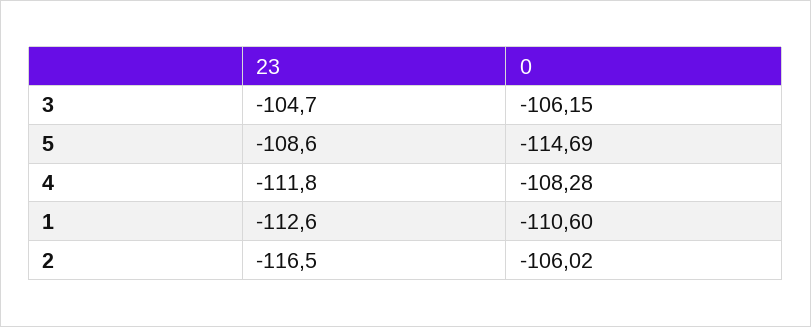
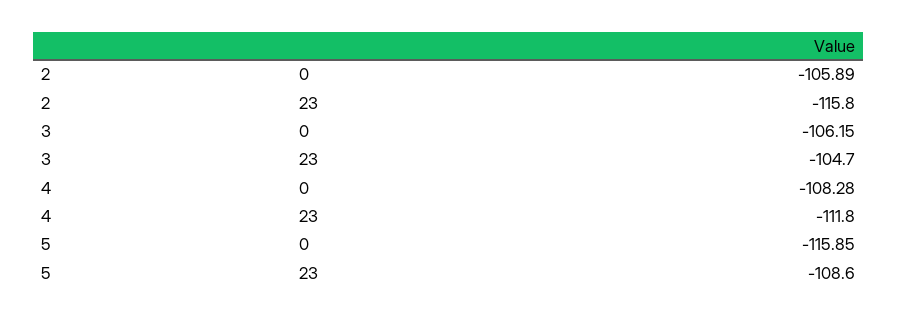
0, 5: -114.69 -> -115.85
23, 1: -112.6 -> none
0, 1: -110.6 -> none
23, 2: -116.5 -> -115.8
0, 2: -106.02 -> -105.89

